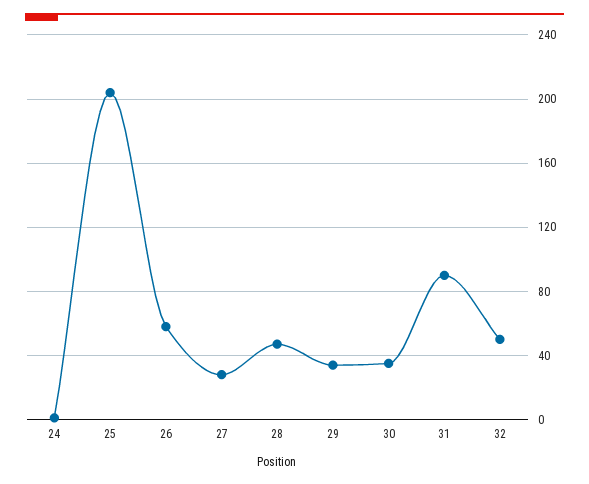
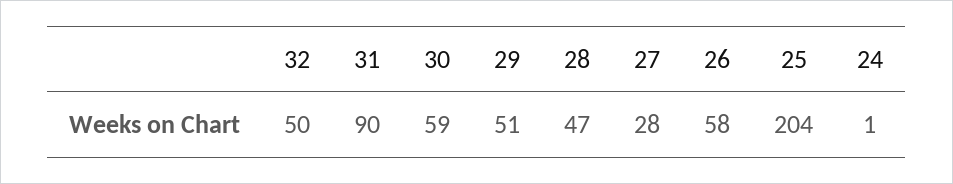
29: 35 -> 51
30: 35 -> 59

